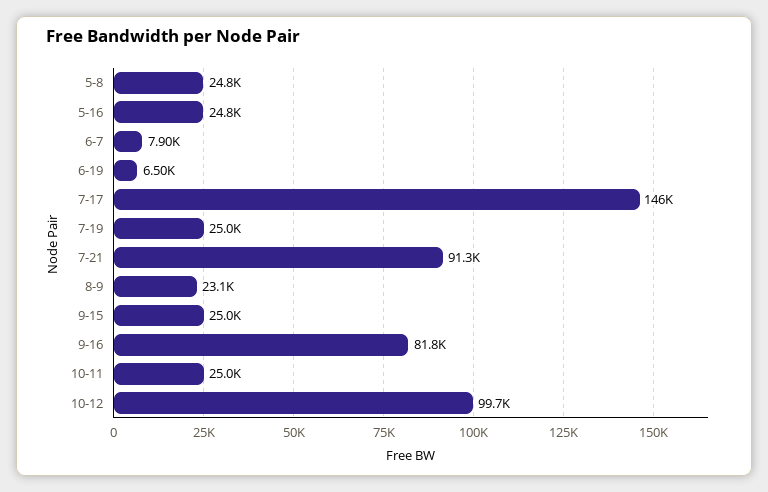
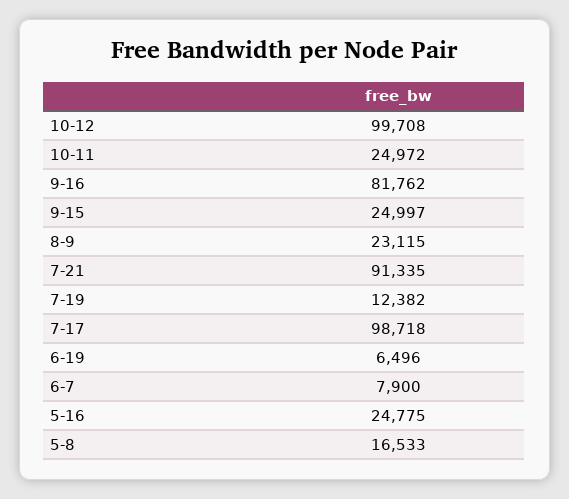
5-8: 24800 -> 16533
7-17: 146000 -> 98718
7-19: 25000 -> 12382

